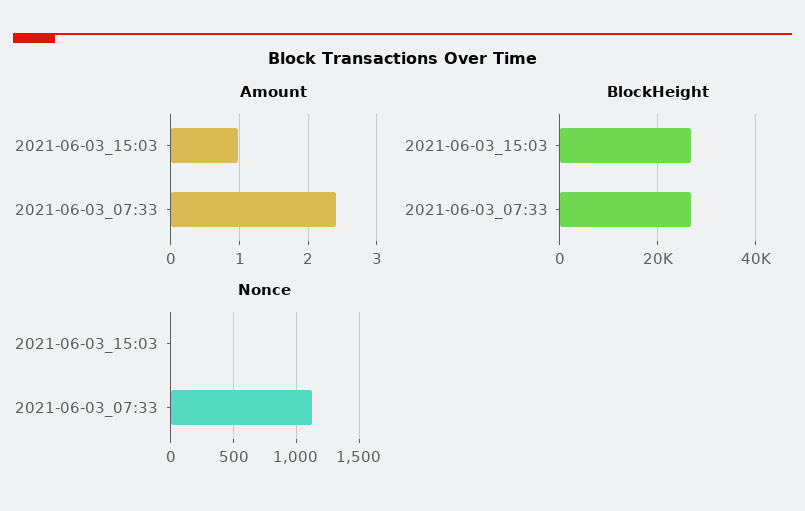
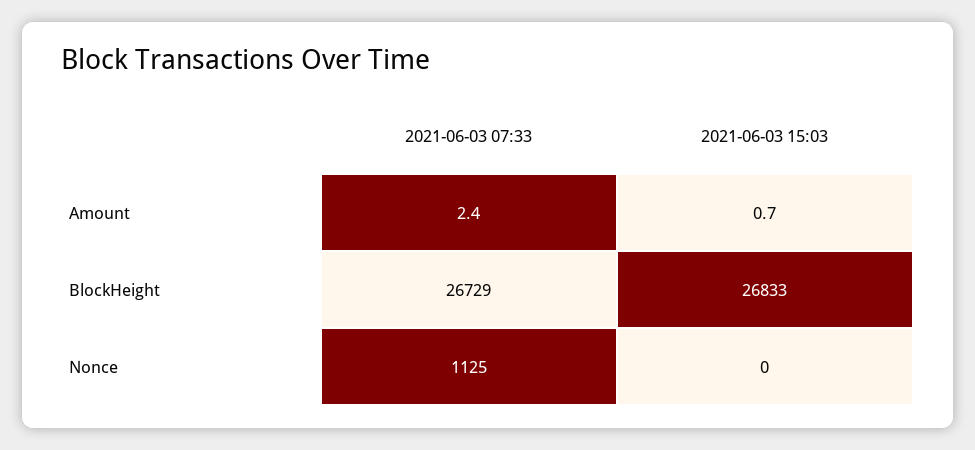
Amount, 2021-06-03_15:03: 1 -> 0.7

